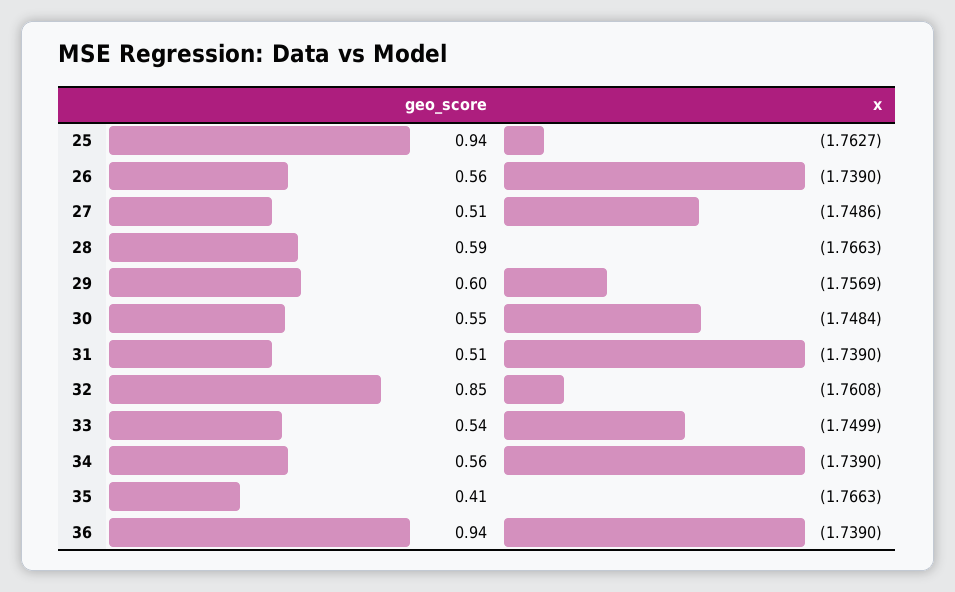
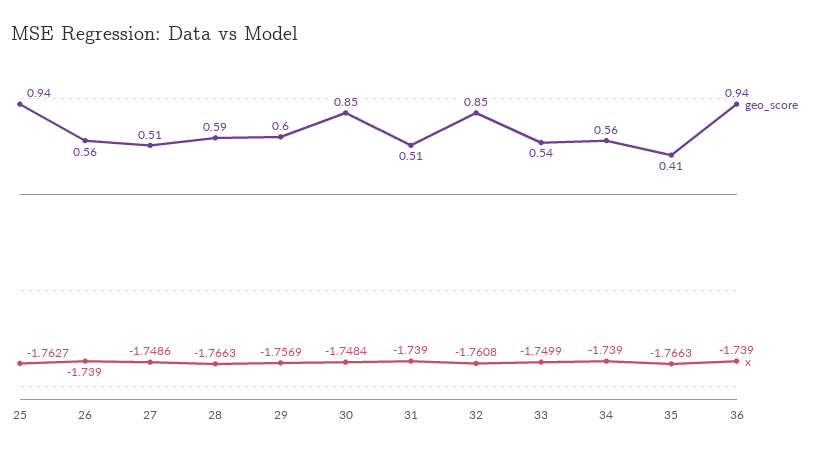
geo_score, 30: 0.55 -> 0.85

